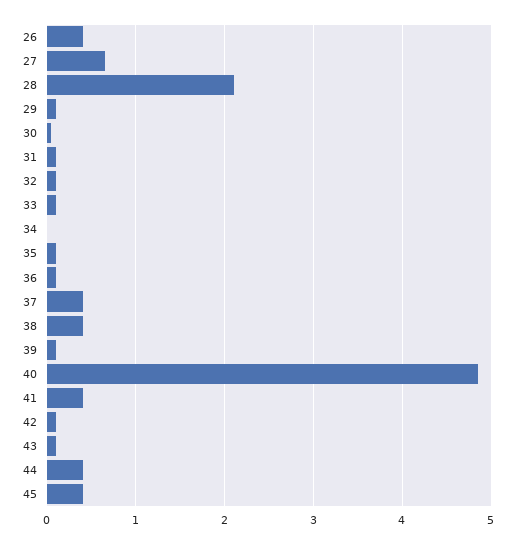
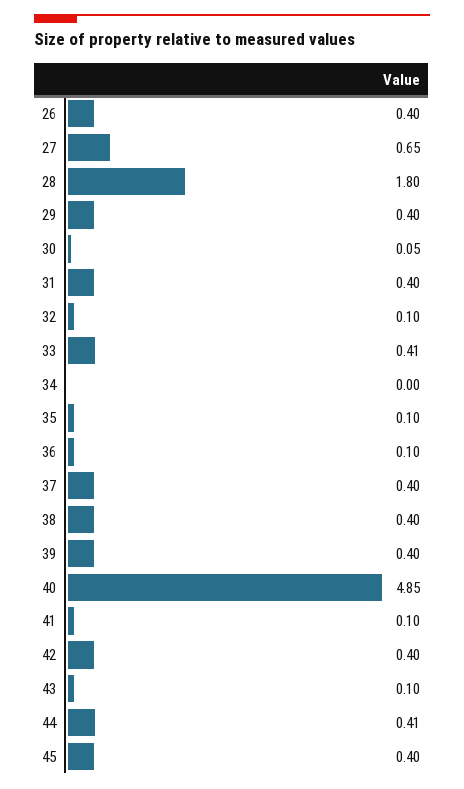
28: 2.1 -> 1.8
29: 0.1 -> 0.4
31: 0.1 -> 0.4
33: 0.1 -> 0.41
39: 0.1 -> 0.4
41: 0.4 -> 0.1
42: 0.1 -> 0.4

